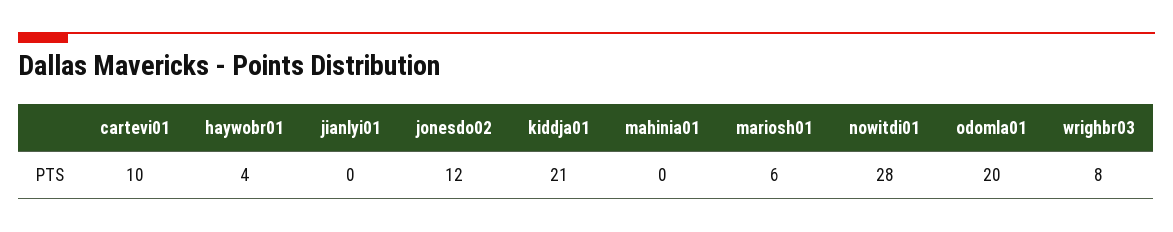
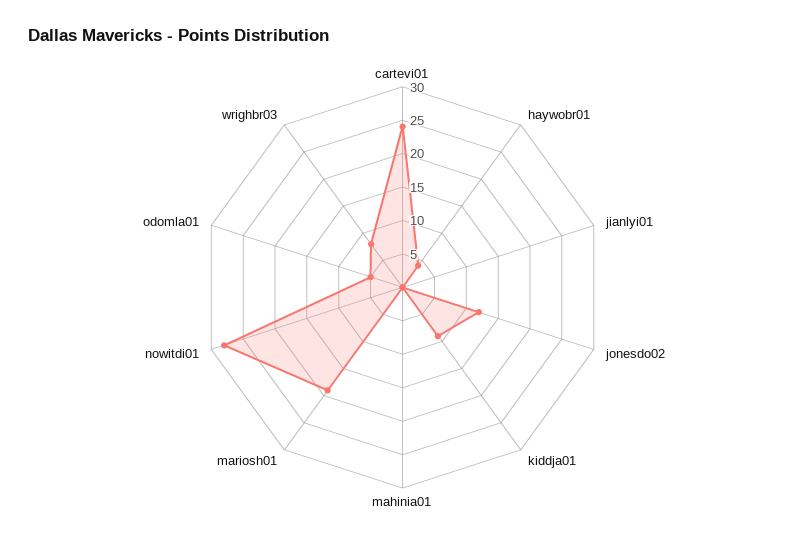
cartevi01: 10 -> 25
kiddja01: 21 -> 10
mariosh01: 6 -> 20
odomla01: 20 -> 5

